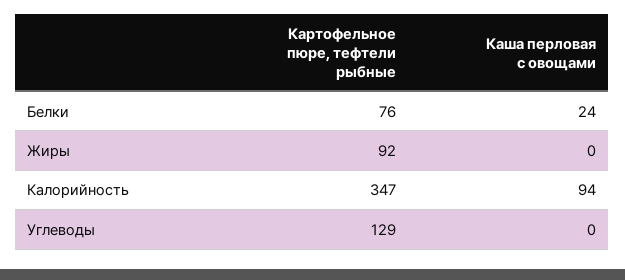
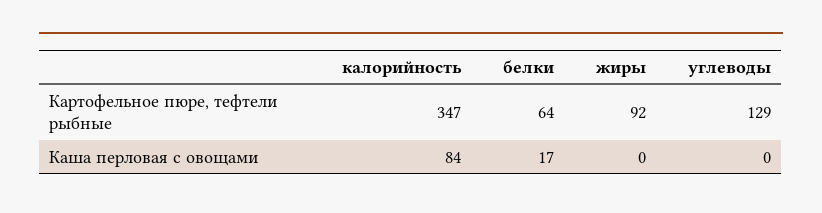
Картофельное пюре, тефтели рыбные, Белки: 76 -> 64
Каша перловая с овощами, Белки: 24 -> 17
Каша перловая с овощами, Калорийность: 94 -> 84

